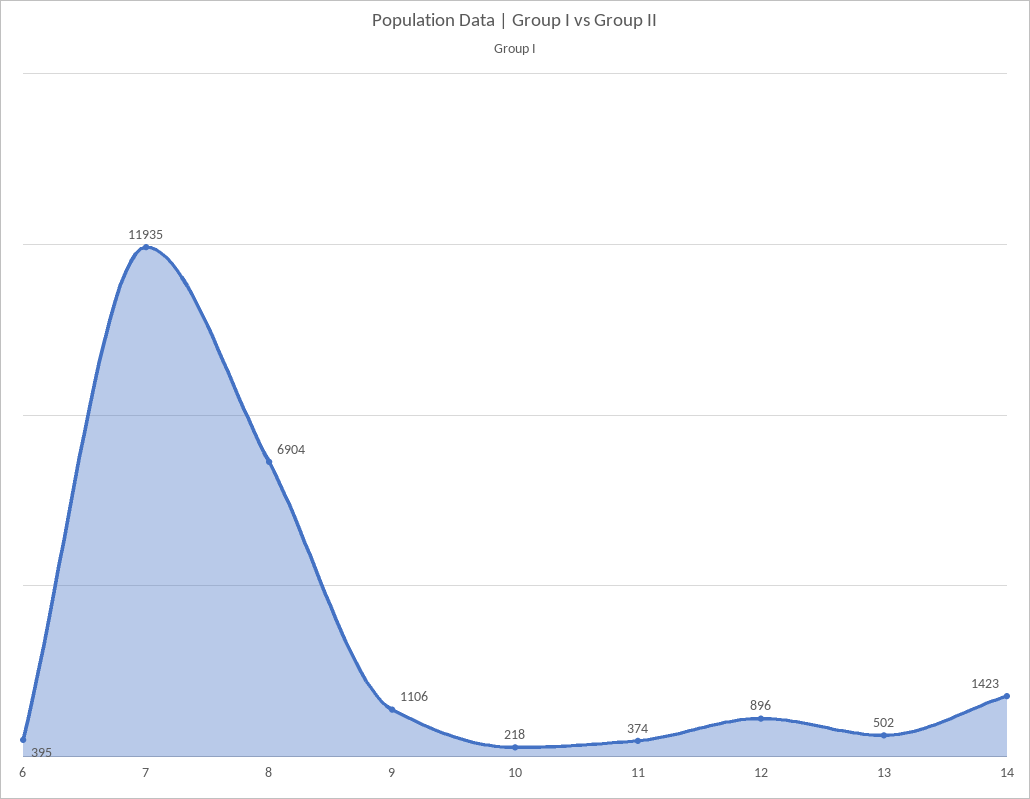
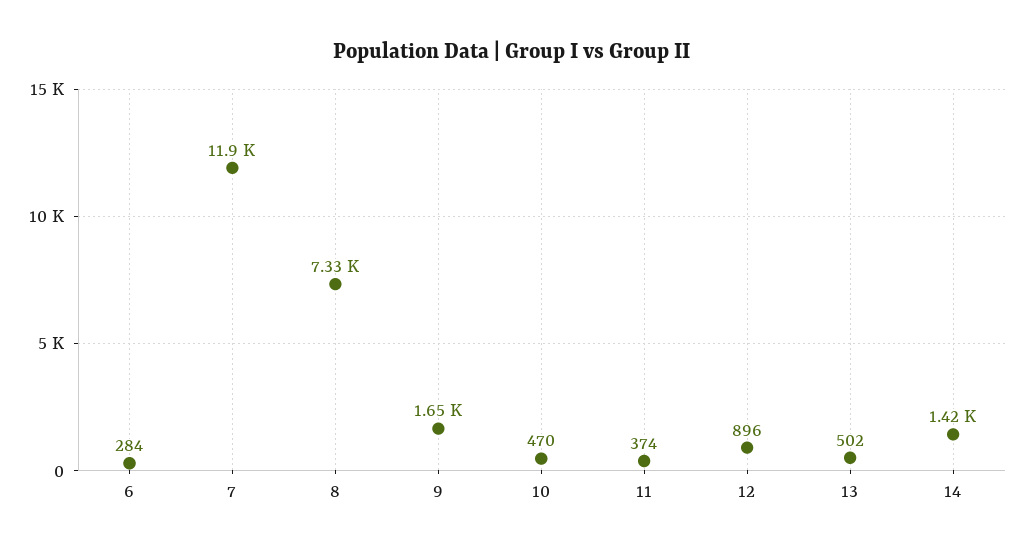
6: 395 -> 284
8: 6904 -> 7330
9: 1106 -> 1650
10: 218 -> 470

